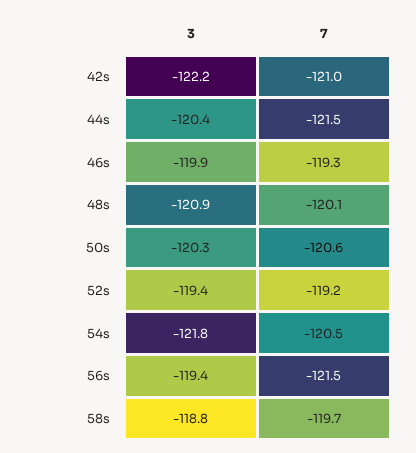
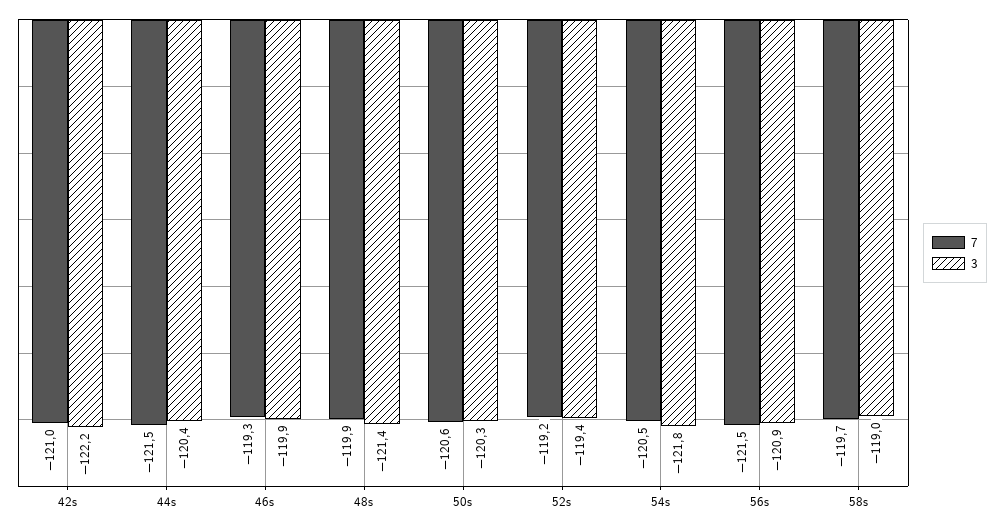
3, 48s: -120.9 -> -121.4
7, 48s: -120.1 -> -119.9
3, 56s: -119.4 -> -120.9
3, 58s: -118.8 -> -119

